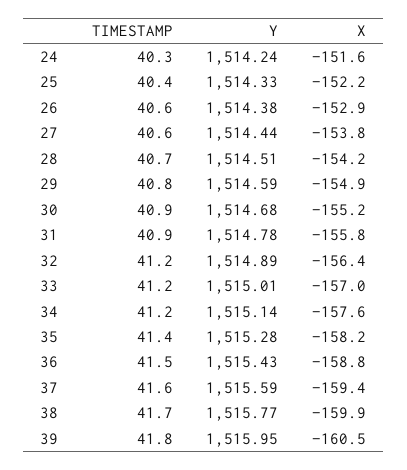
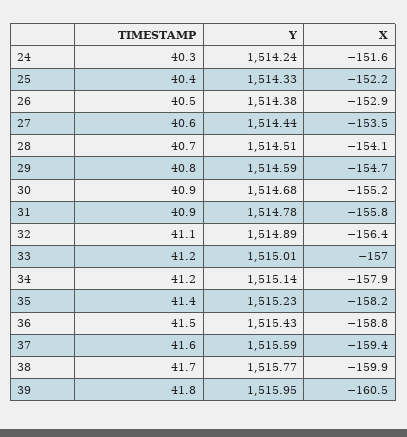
TIMESTAMP, 26: 40.6 -> 40.5
X, 27: -153.8 -> -153.5
X, 28: -154.2 -> -154.1
X, 29: -154.9 -> -154.7
TIMESTAMP, 32: 41.2 -> 41.1
X, 34: -157.6 -> -157.9
Y, 35: 1515.28 -> 1515.23

